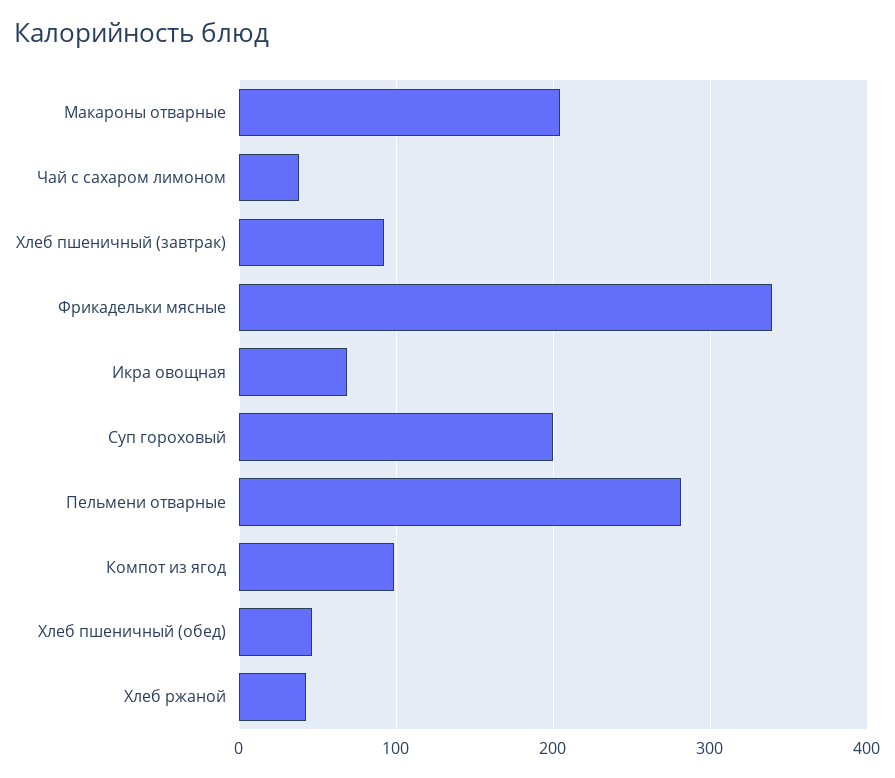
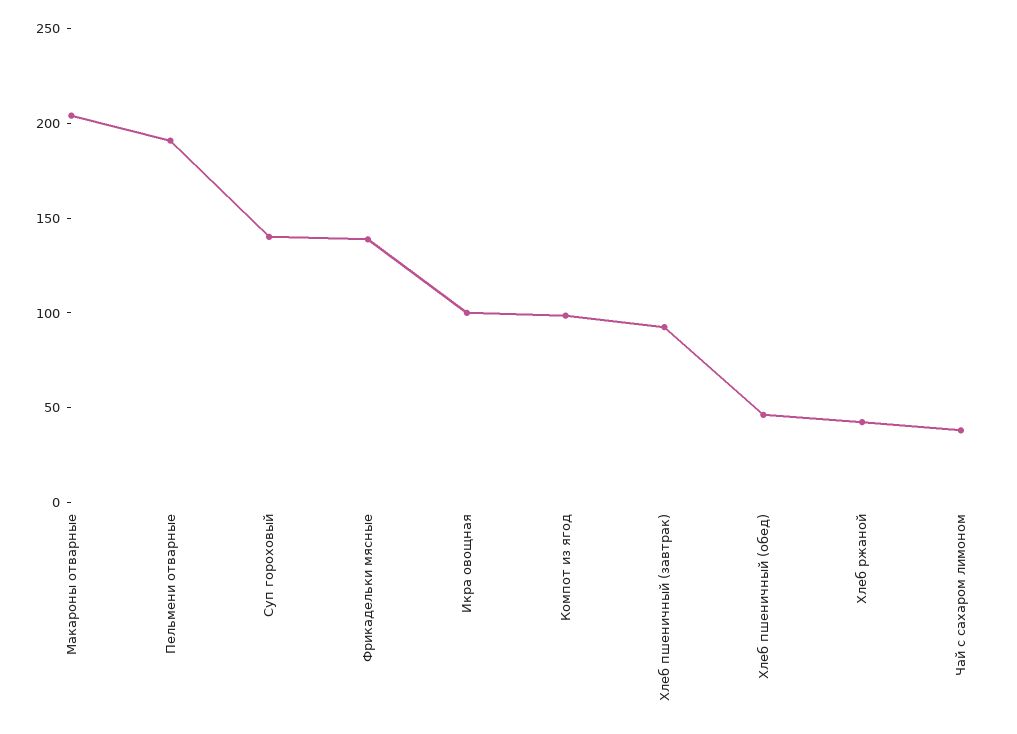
Фрикадельки мясные: 340 -> 140
Икра овощная: 70 -> 100
Суп гороховый: 200 -> 140
Пельмени отварные: 280 -> 190

